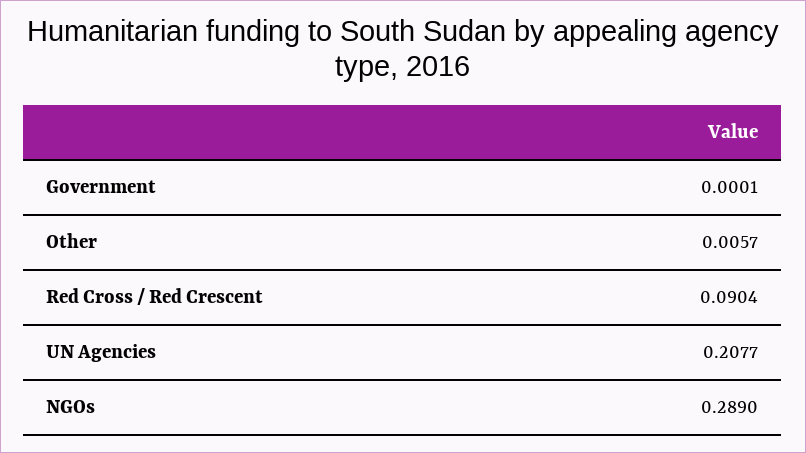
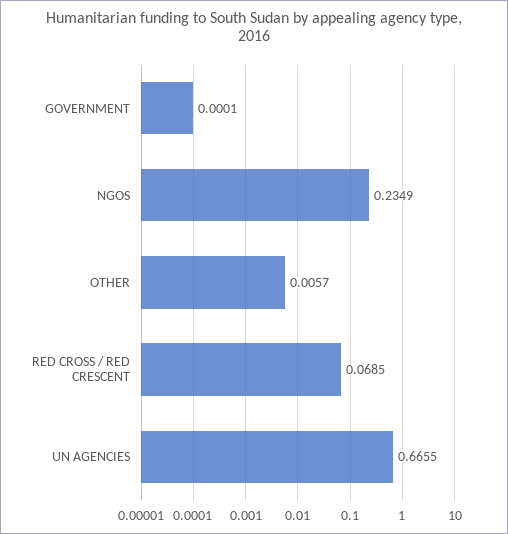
Red Cross / Red Crescent: 0.0904 -> 0.0685
UN Agencies: 0.2077 -> 0.6655
NGOs: 0.289 -> 0.2349

